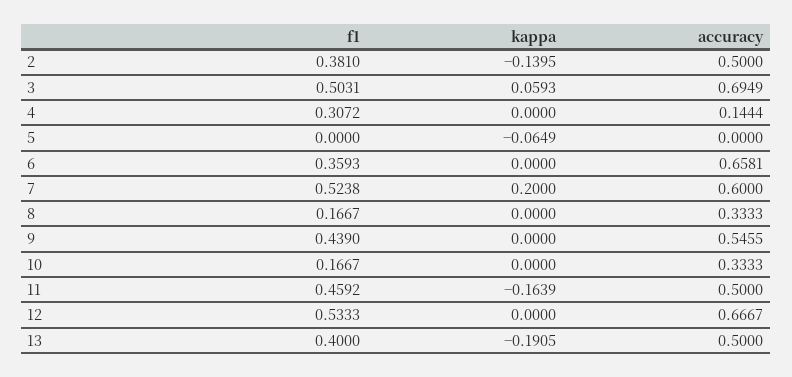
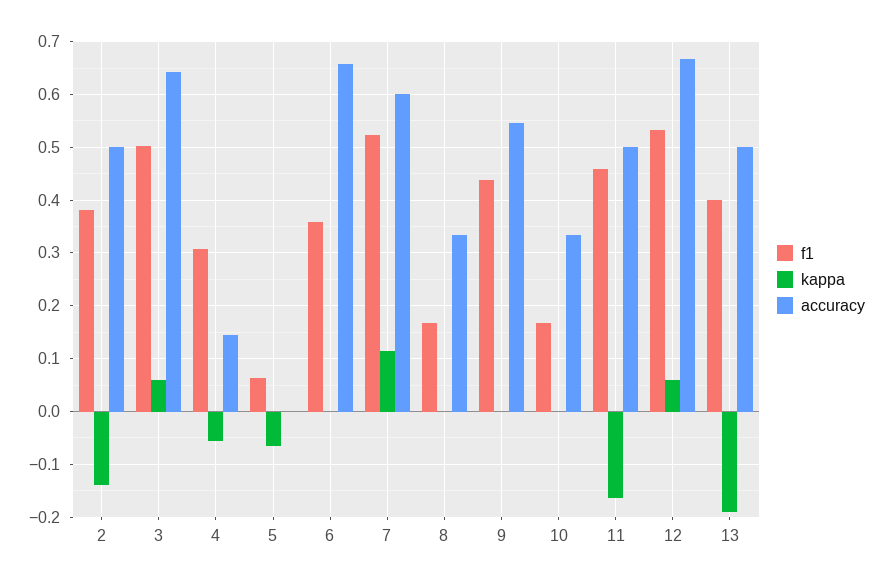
accuracy, 3: 0.6949 -> 0.64
kappa, 4: 0 -> -0.06
f1, 5: 0 -> 0.06
kappa, 7: 0.2 -> 0.12
kappa, 12: 0 -> 0.06

